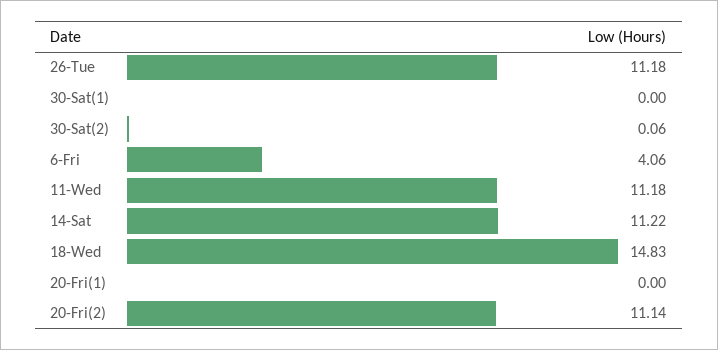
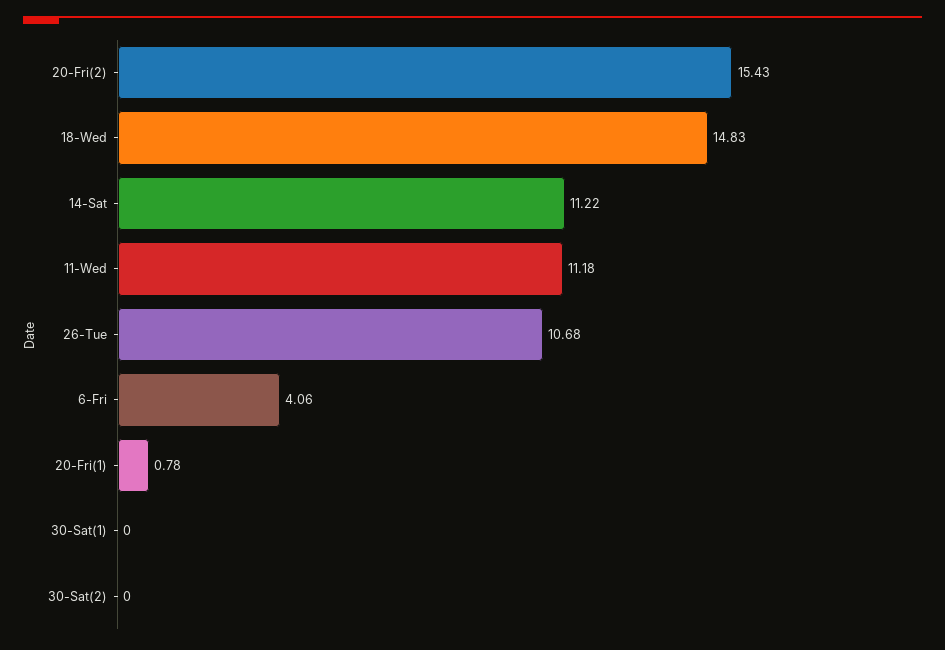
26-Tue: 11.18 -> 10.68
30-Sat(2): 0.06 -> 0
20-Fri(1): 0 -> 0.78
20-Fri(2): 11.14 -> 15.43

